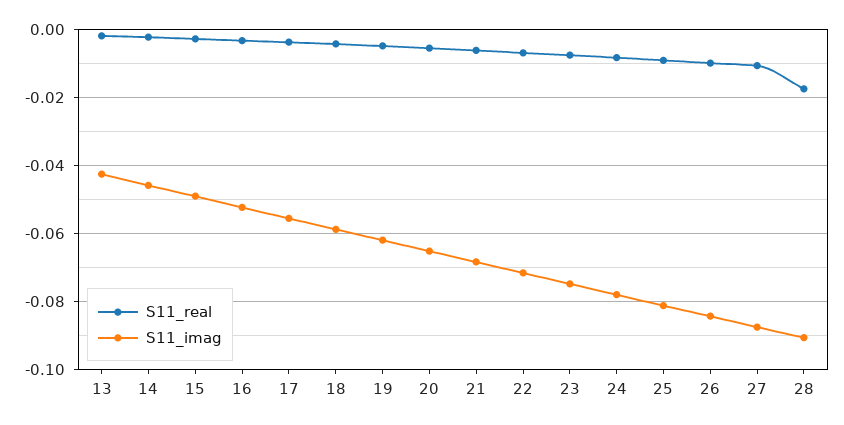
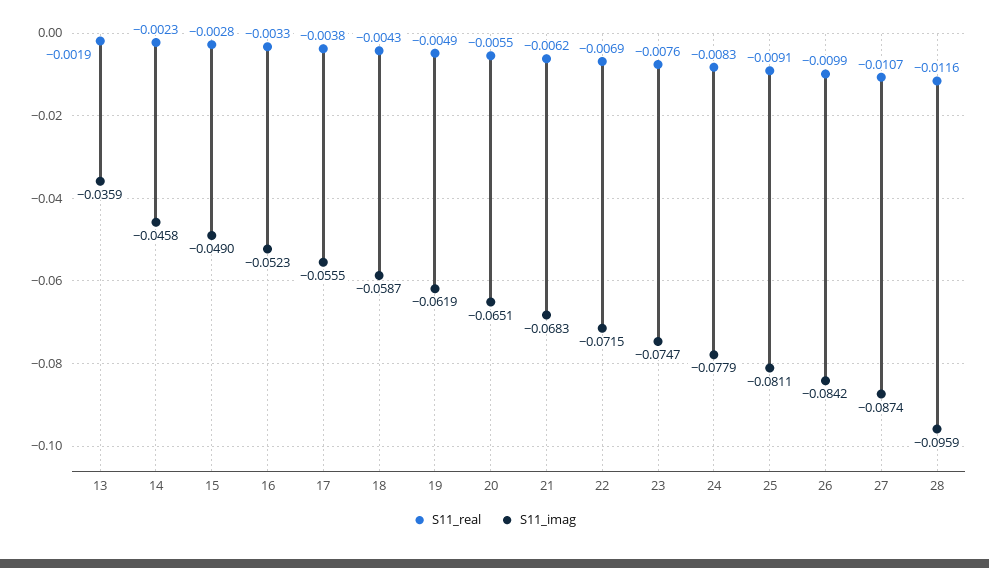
S11_imag, 13: -0.042 -> -0.0359
S11_real, 28: -0.018 -> -0.0116
S11_imag, 28: -0.09 -> -0.0959

